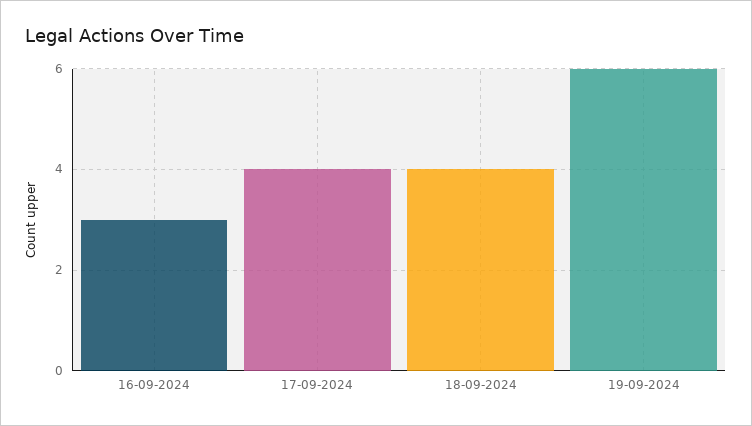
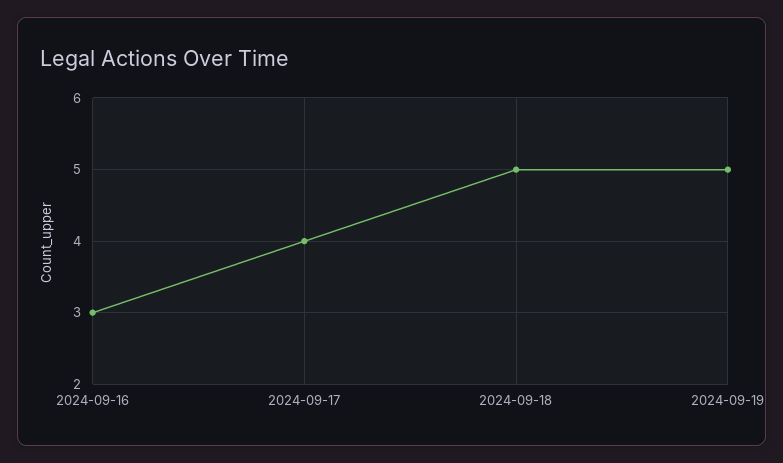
18-09-2024: 4 -> 5
19-09-2024: 6 -> 5

